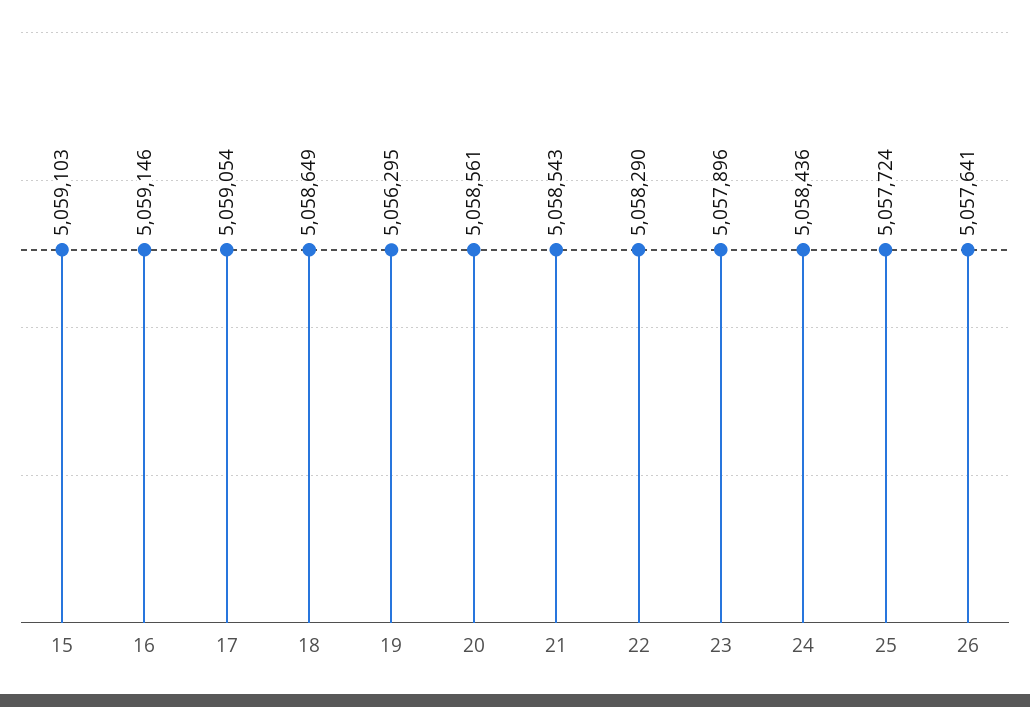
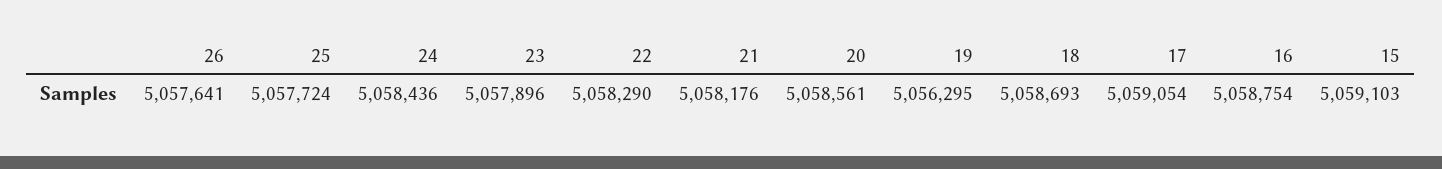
16: 5059146 -> 5058754
18: 5058649 -> 5058693
21: 5058543 -> 5058176

